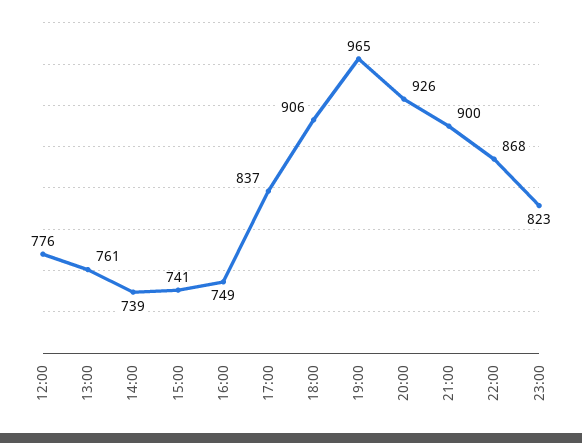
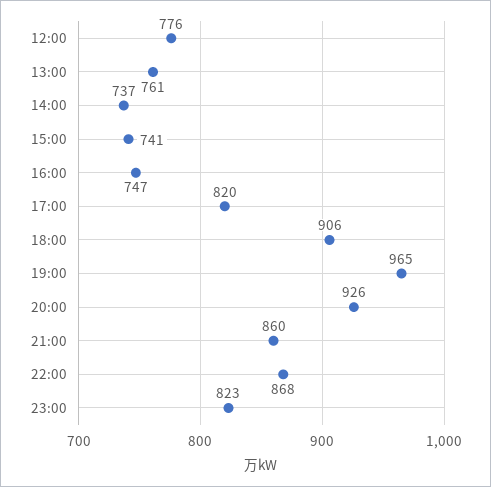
14:00: 739 -> 737
16:00: 749 -> 747
17:00: 837 -> 820
21:00: 900 -> 860

